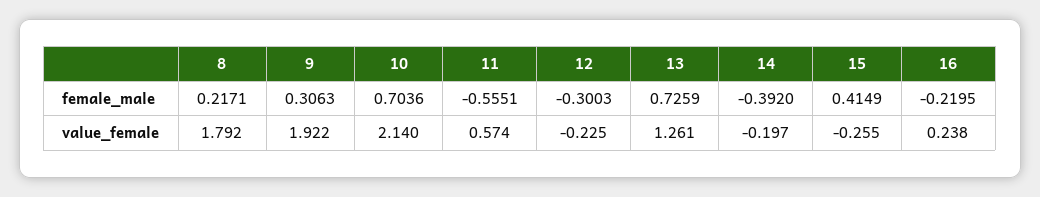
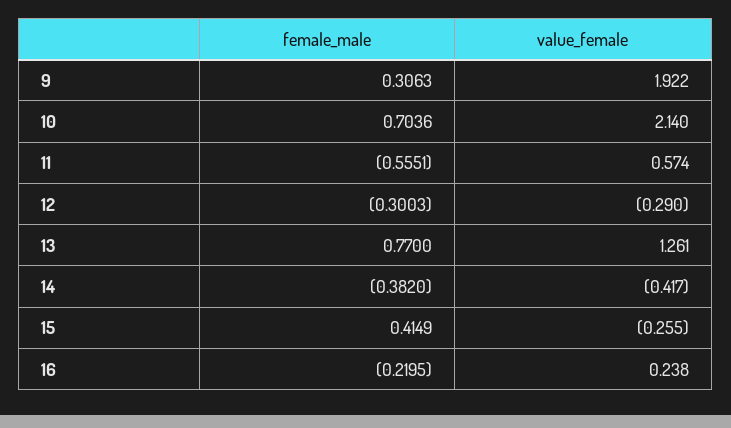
8, female_male: 0.2171 -> none
13, female_male: 0.7259 -> 0.77
14, female_male: -0.392 -> -0.382
8, value_female: 1.792 -> none
12, value_female: -0.225 -> -0.29
14, value_female: -0.197 -> -0.417

